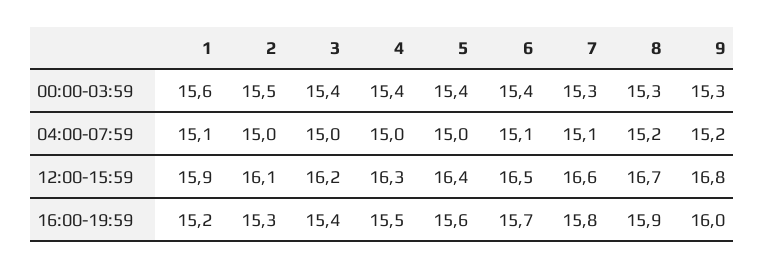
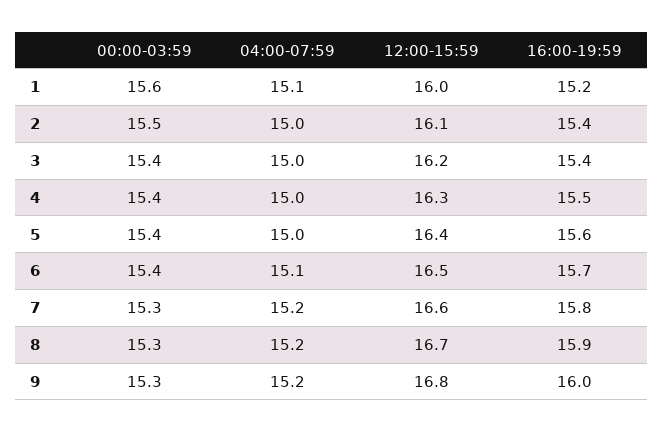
7, 04:00-07:59: 15.1 -> 15.2
1, 12:00-15:59: 15.9 -> 16
2, 16:00-19:59: 15.3 -> 15.4

